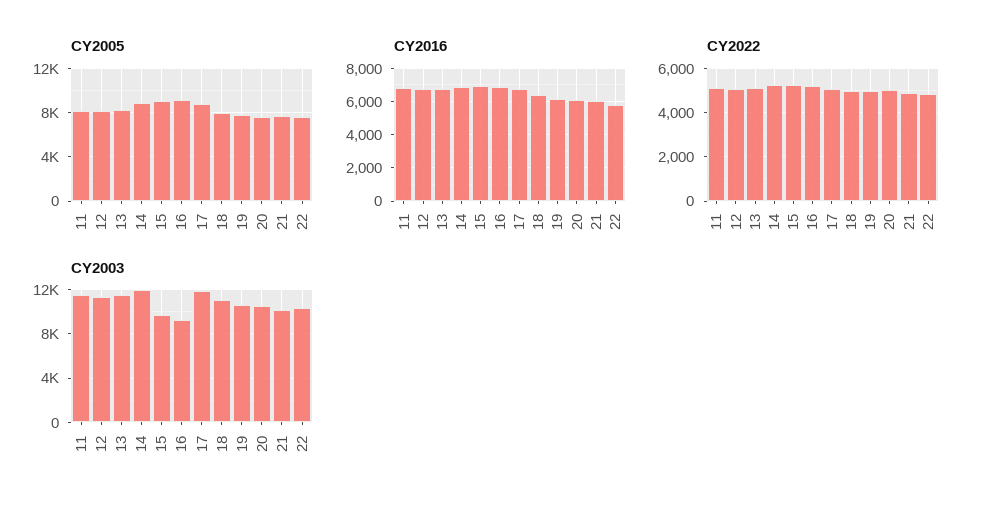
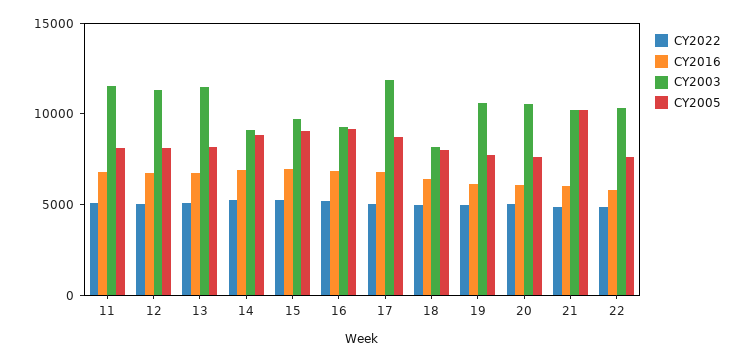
CY2005, 21: 8000 -> 10000
CY2003, 14: 12000 -> 9000
CY2003, 18: 11000 -> 8000

